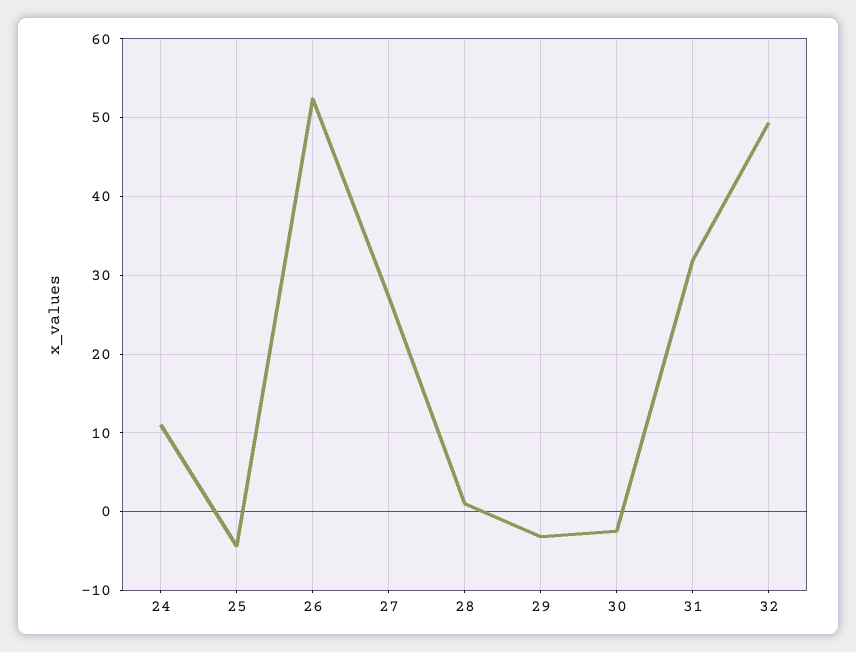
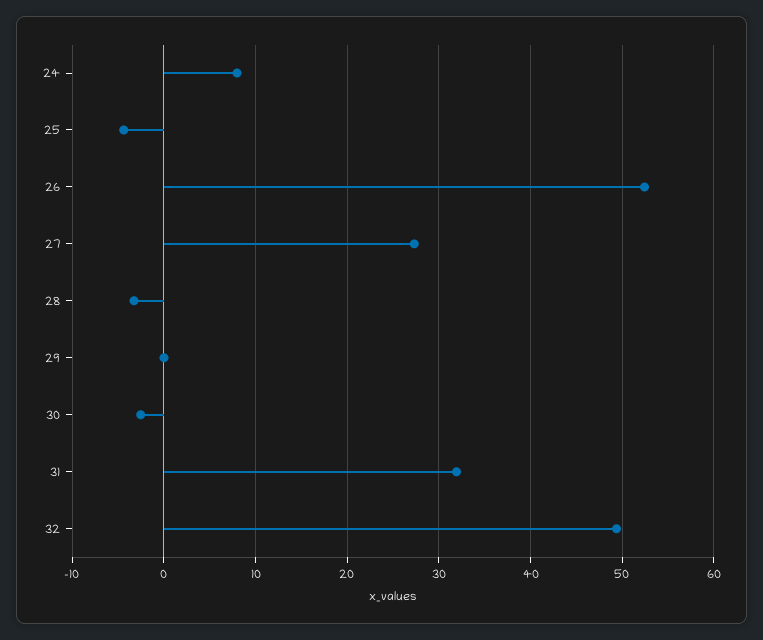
24: 11 -> 8
28: 1 -> -3
29: -3 -> 0

